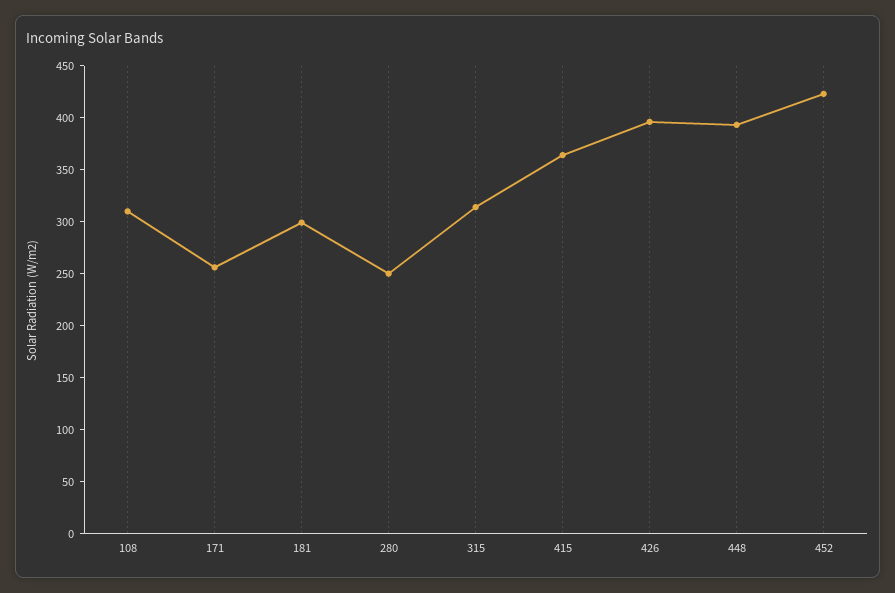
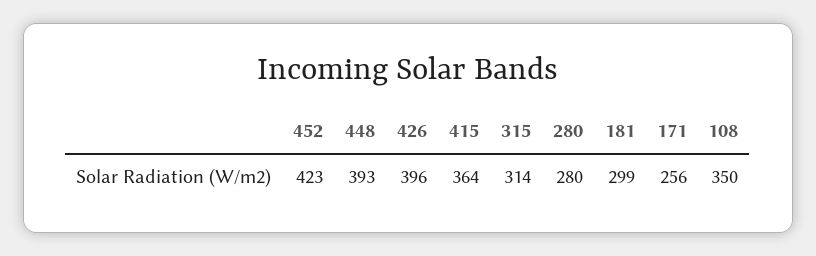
108: 310 -> 350
280: 250 -> 280

